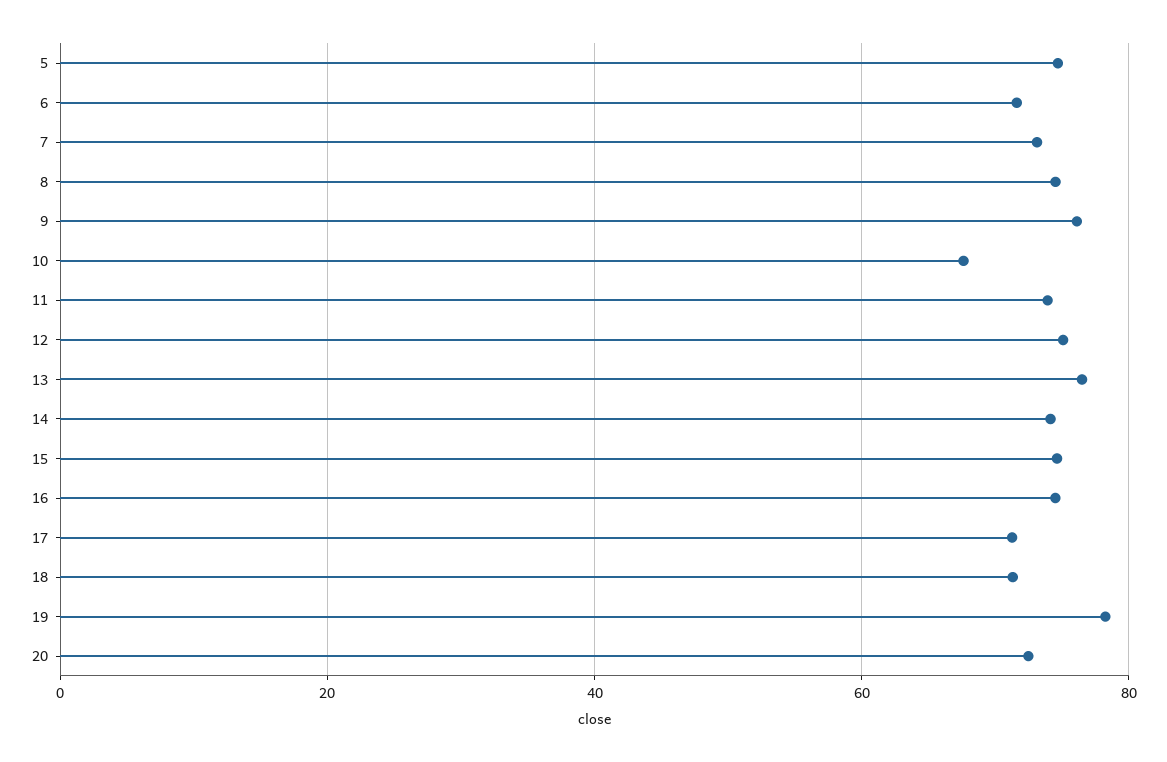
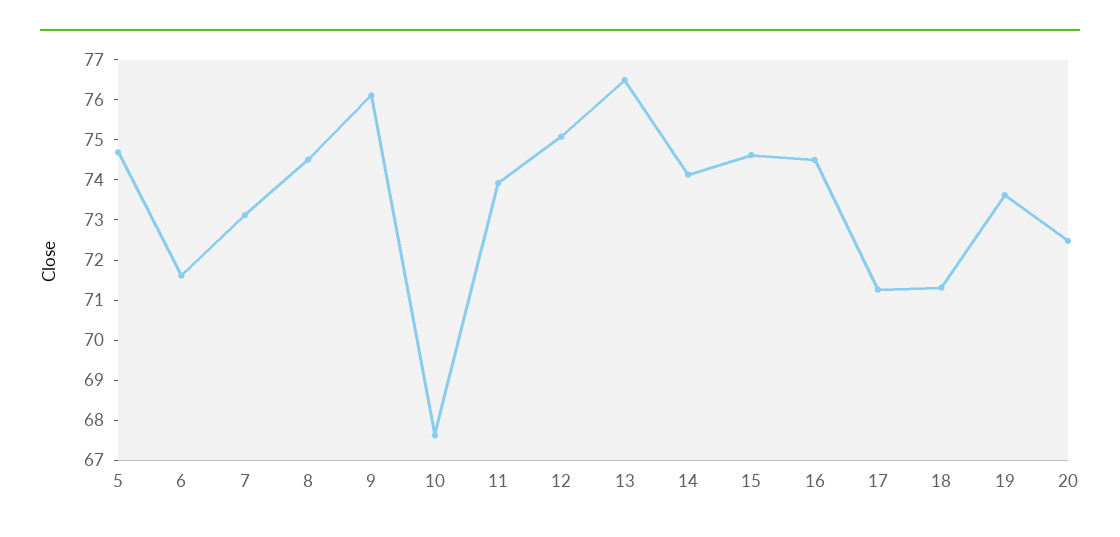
19: 78 -> 73.6

